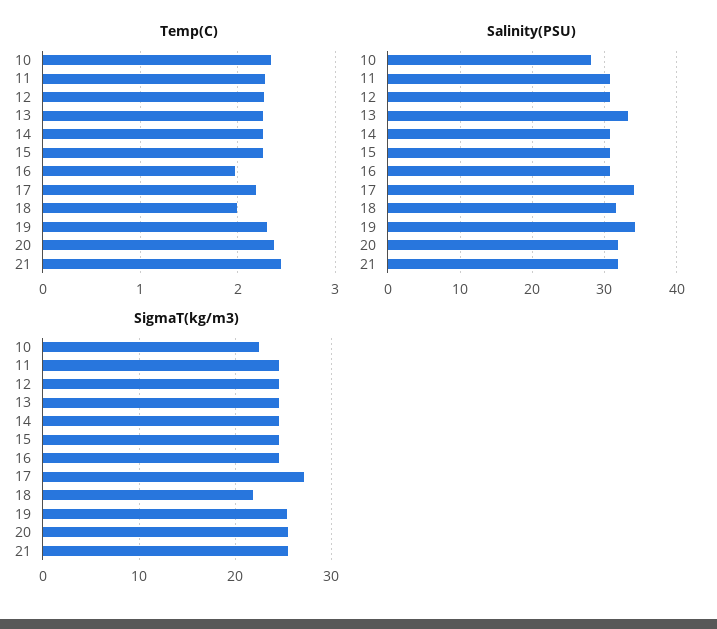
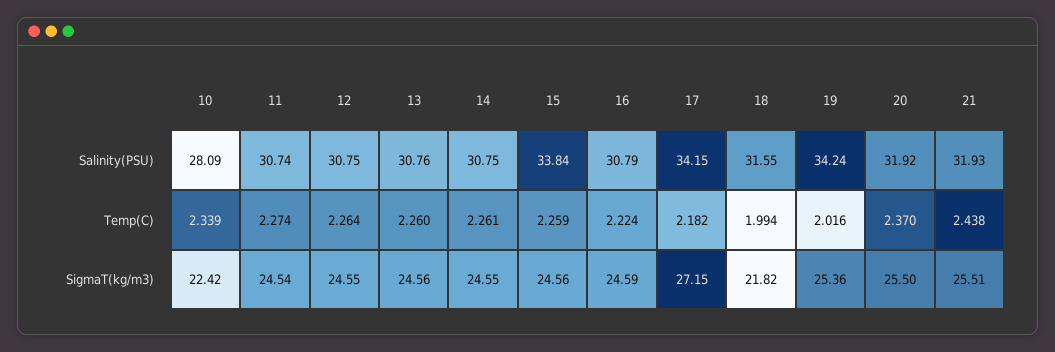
Temp(C), 16: 2 -> 2.224
Temp(C), 19: 2.3 -> 2.016
Salinity(PSU), 13: 33 -> 30.76
Salinity(PSU), 15: 31 -> 33.84

